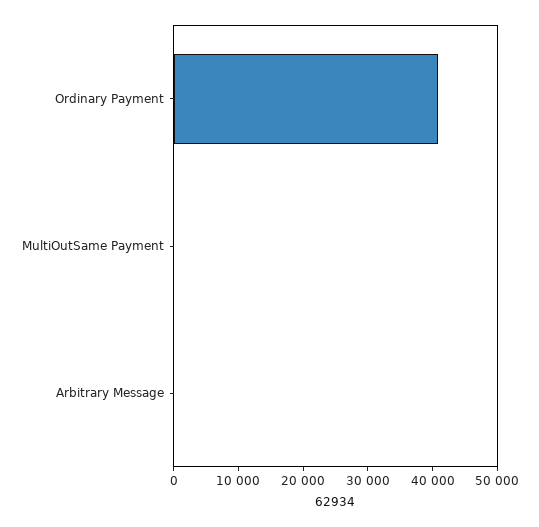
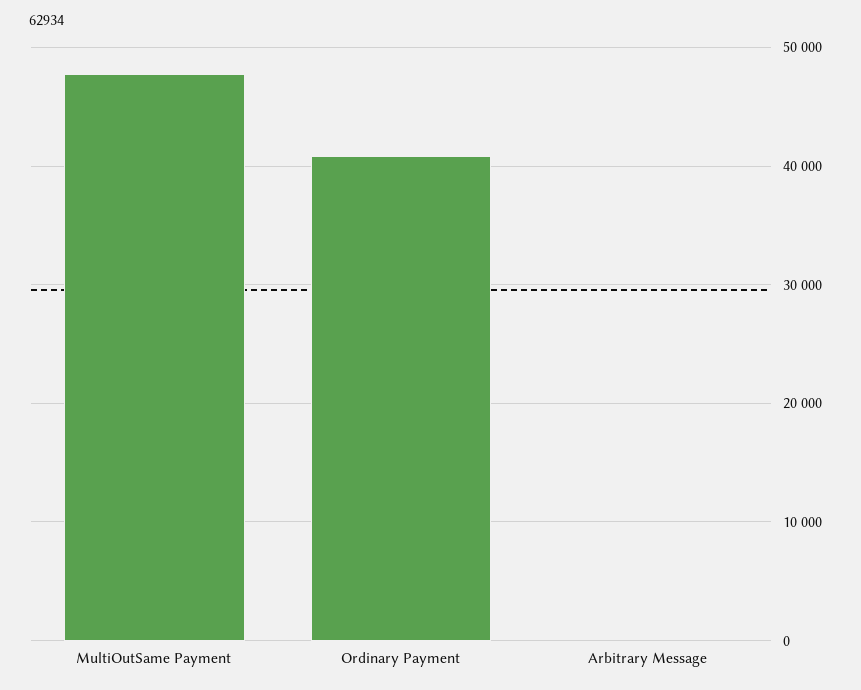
MultiOutSame Payment: 0 -> 48000

